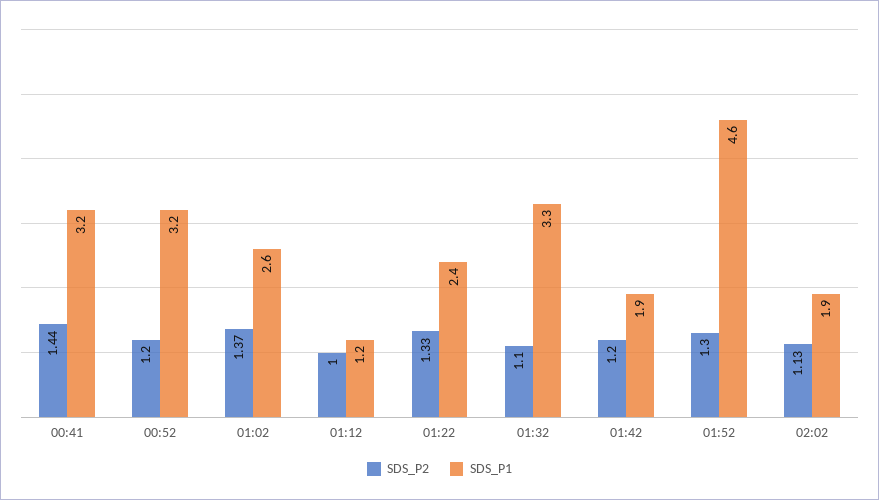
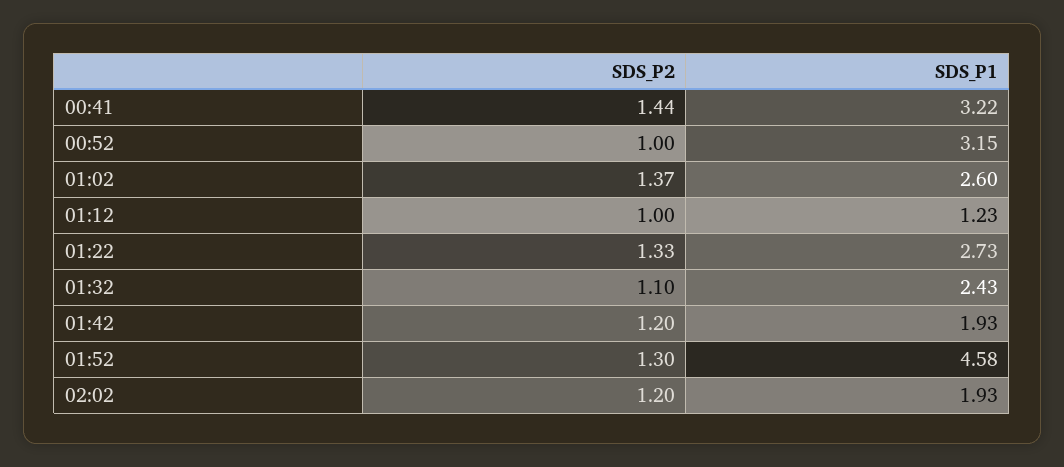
SDS_P2, 00:52: 1.2 -> 1
SDS_P1, 01:22: 2.4 -> 2.73
SDS_P1, 01:32: 3.3 -> 2.43
SDS_P2, 02:02: 1.13 -> 1.2

